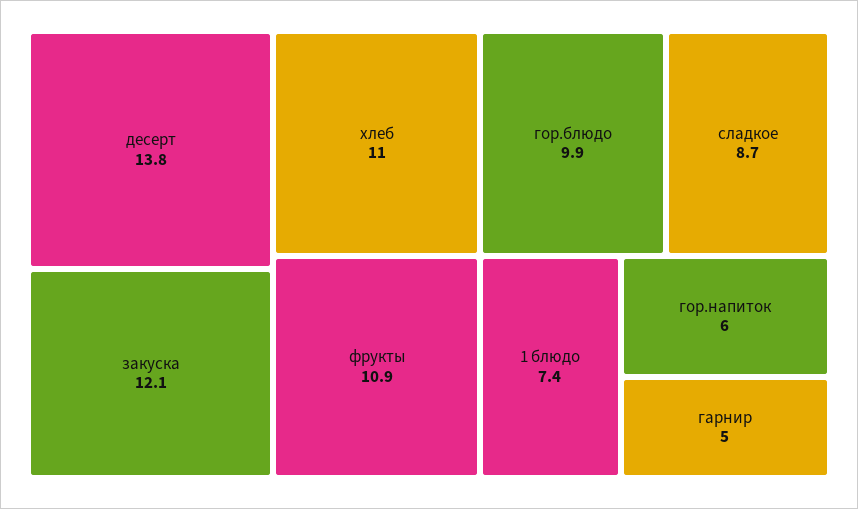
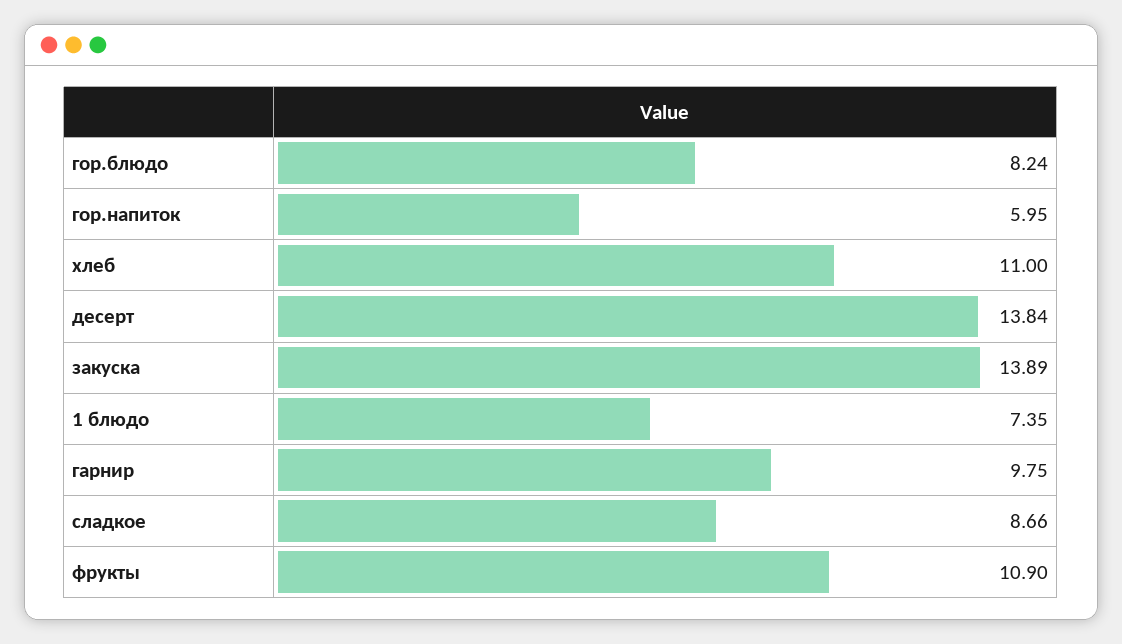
закуска: 12.1 -> 13.89
гор.блюдо: 9.9 -> 8.24
гарнир: 5 -> 9.75

